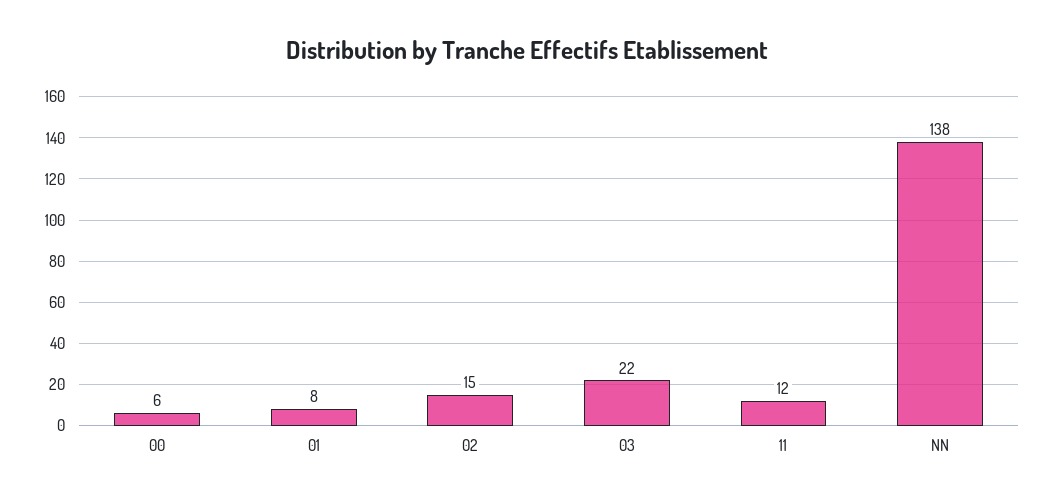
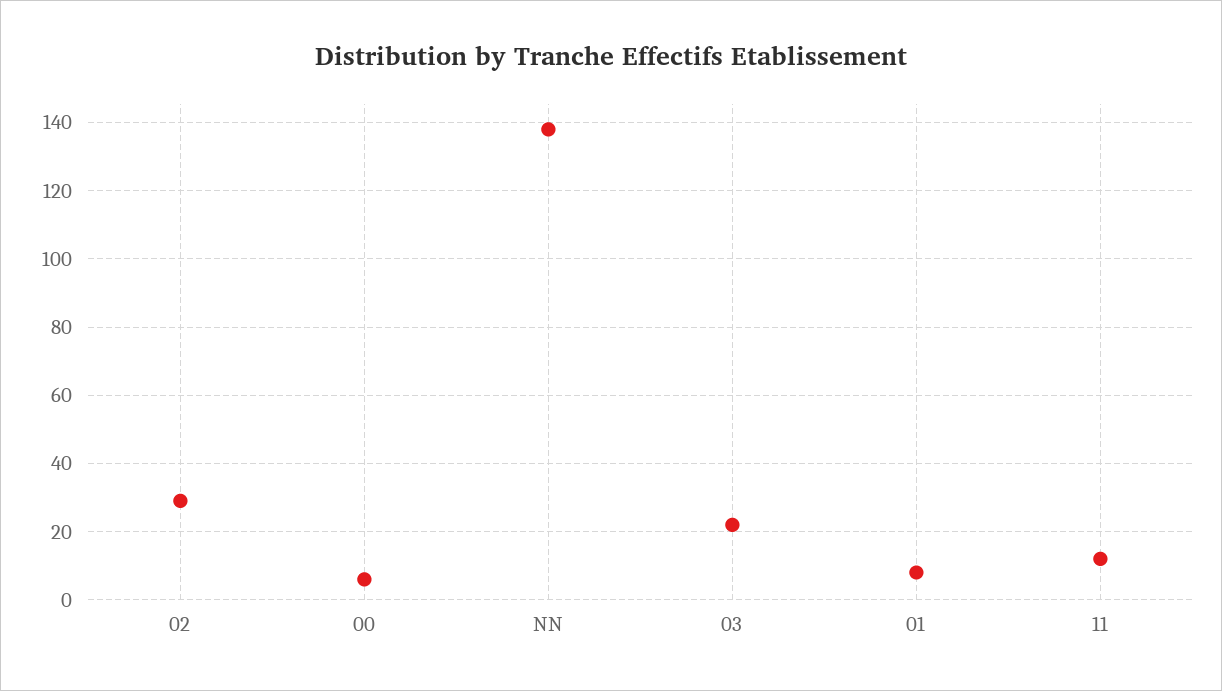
02: 15 -> 30

